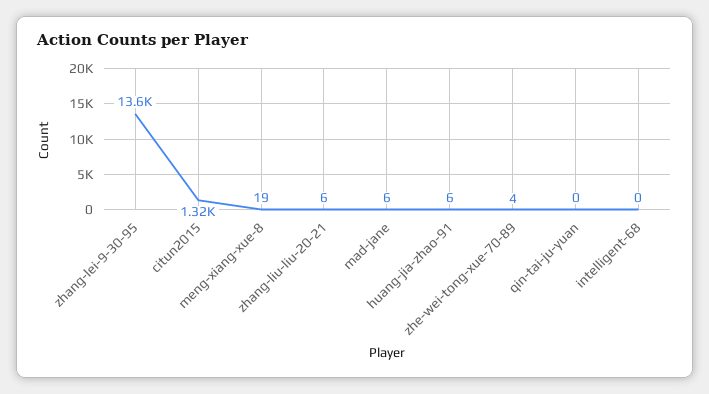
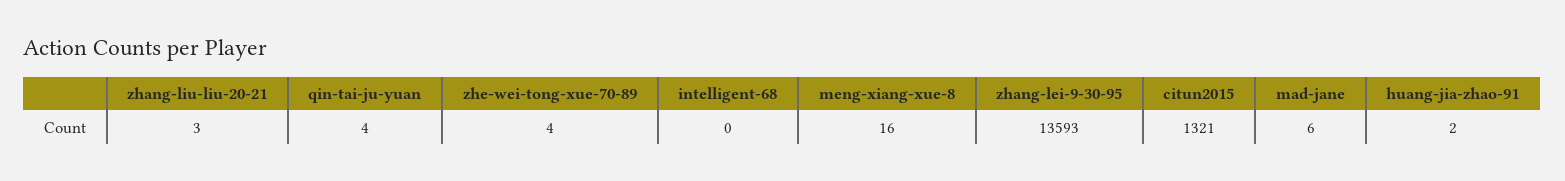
meng-xiang-xue-8: 19 -> 16
zhang-liu-liu-20-21: 6 -> 3
huang-jia-zhao-91: 6 -> 2
qin-tai-ju-yuan: 0 -> 4

